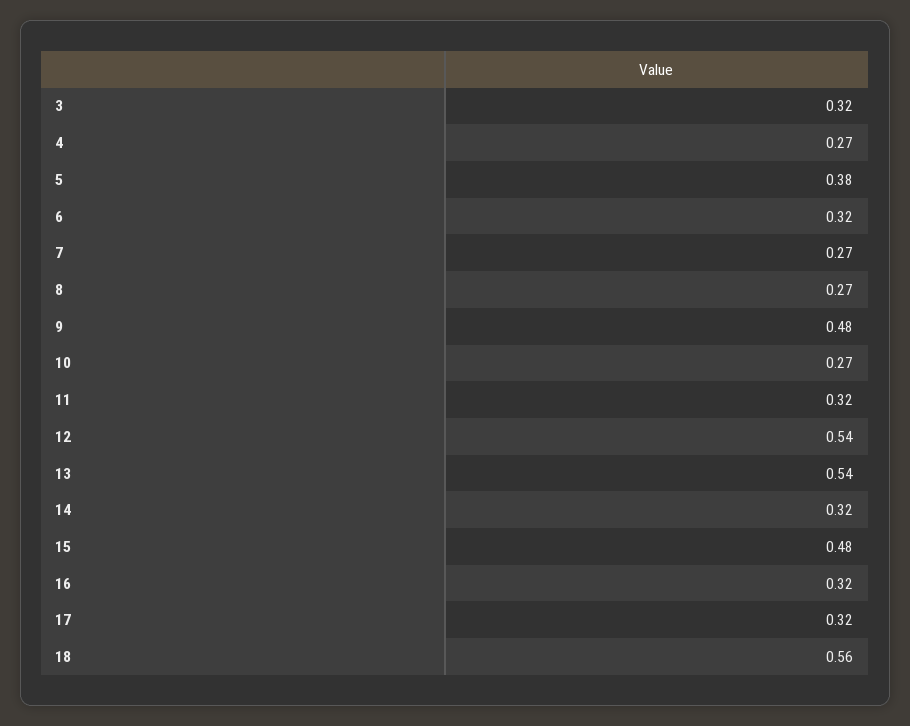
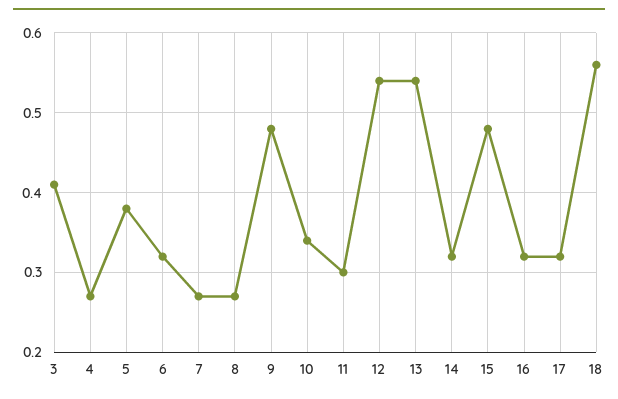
3: 0.32 -> 0.41
10: 0.27 -> 0.34
11: 0.32 -> 0.3

